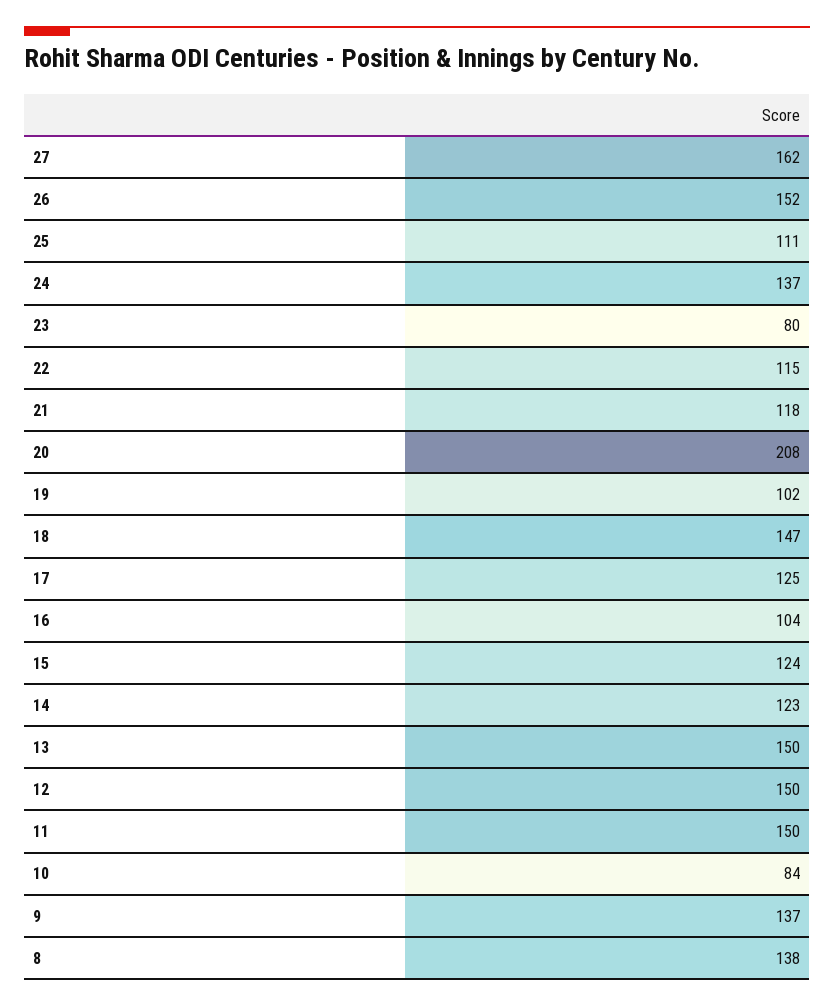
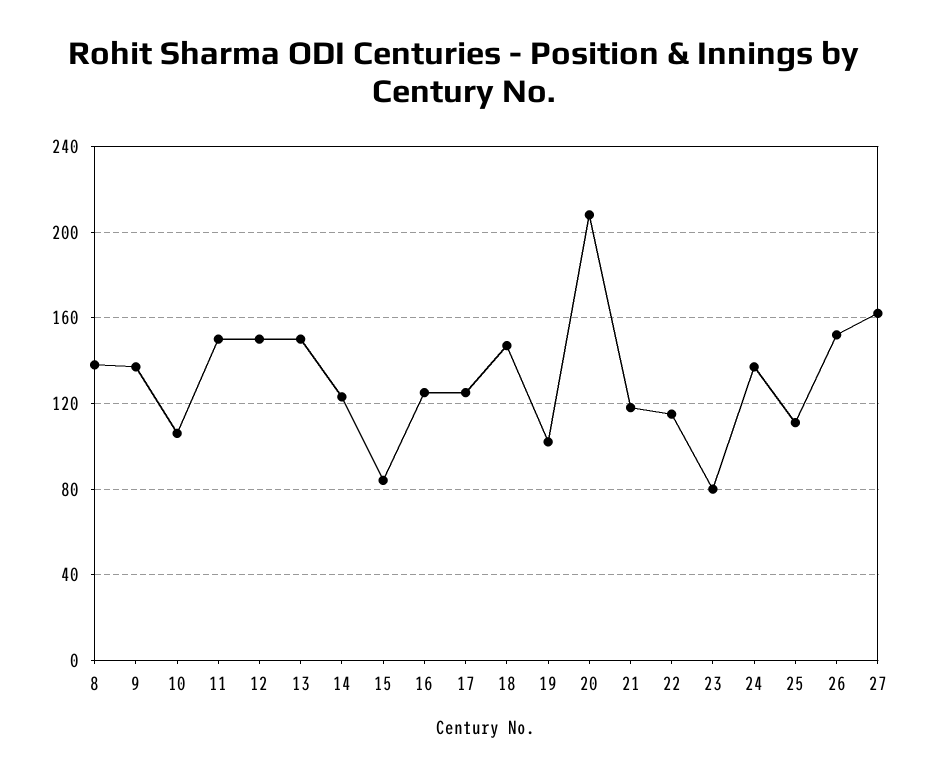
16: 104 -> 125
15: 124 -> 85
10: 84 -> 105

